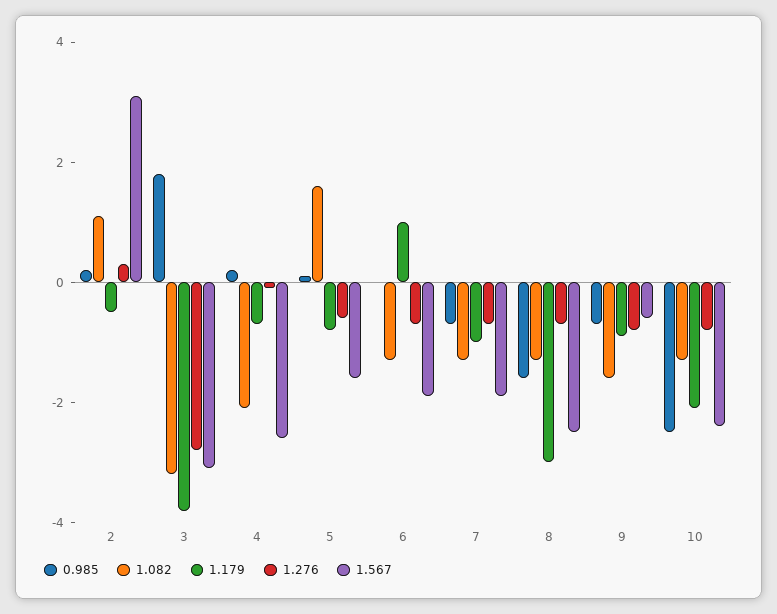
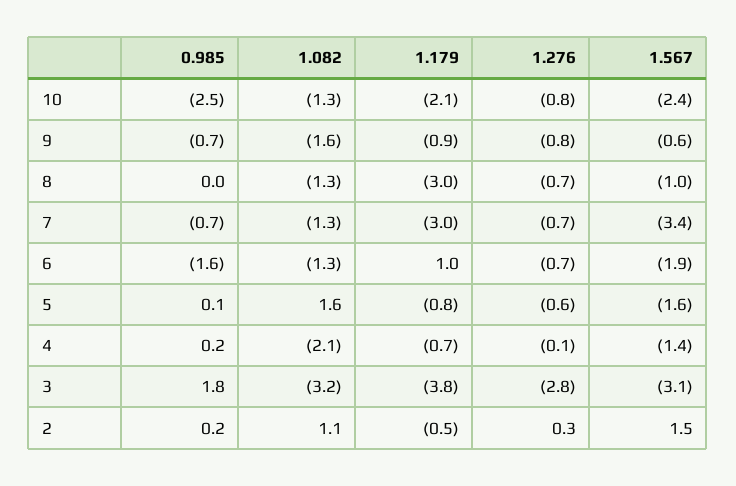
1.567, 2: 3 -> 1.5
1.567, 4: -2.5 -> -1.4
0.985, 6: 0 -> -1.6
1.179, 7: -1 -> -3
1.567, 7: -2 -> -3.4
0.985, 8: -1.5 -> 0
1.567, 8: -2.5 -> -1

